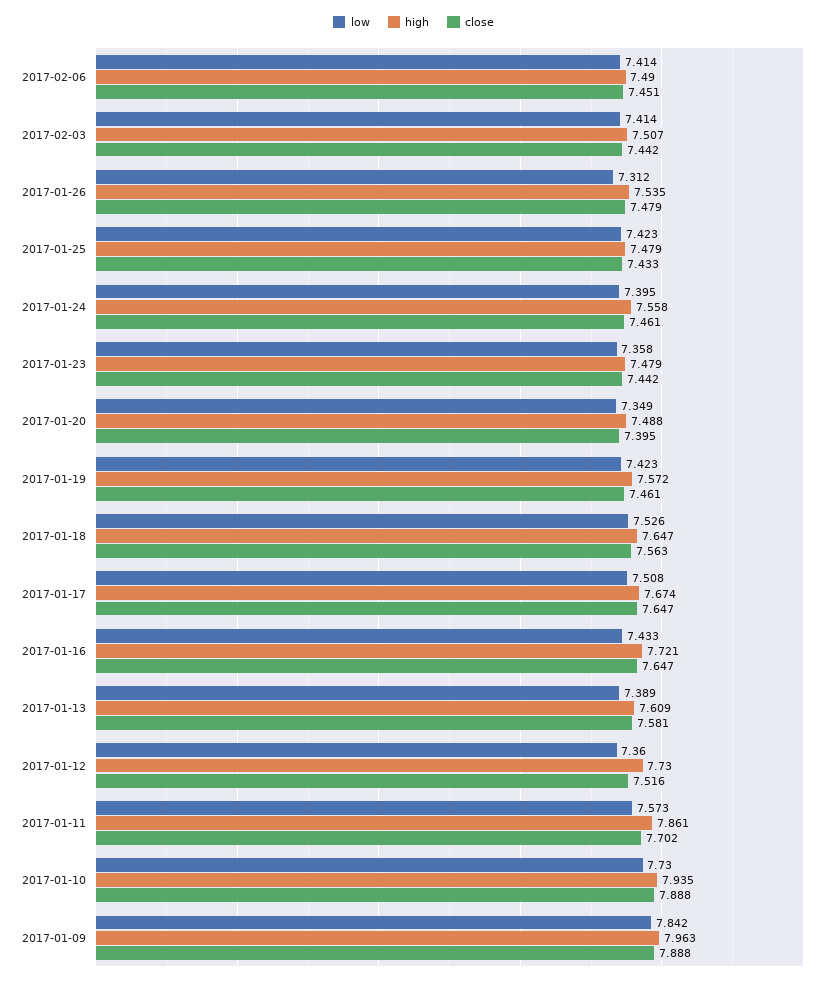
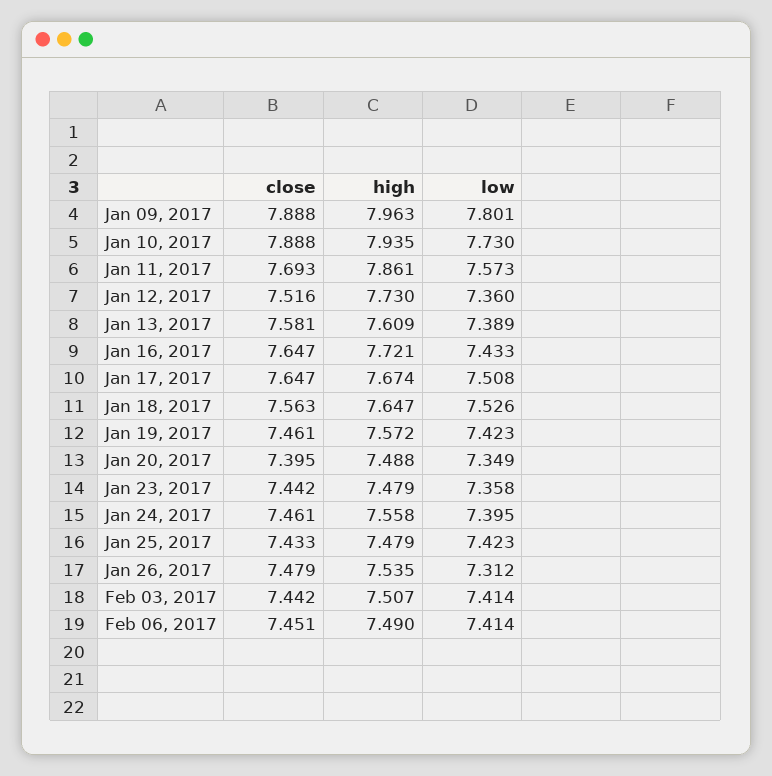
close, 2017-01-11: 7.702 -> 7.693
low, 2017-01-09: 7.842 -> 7.801

